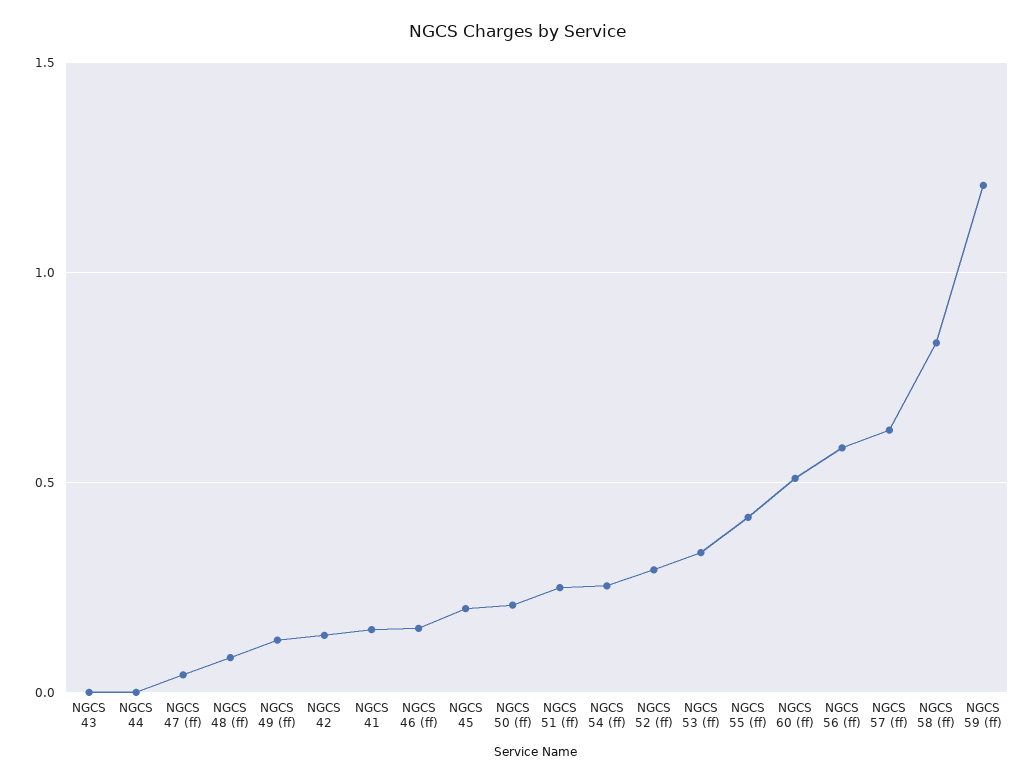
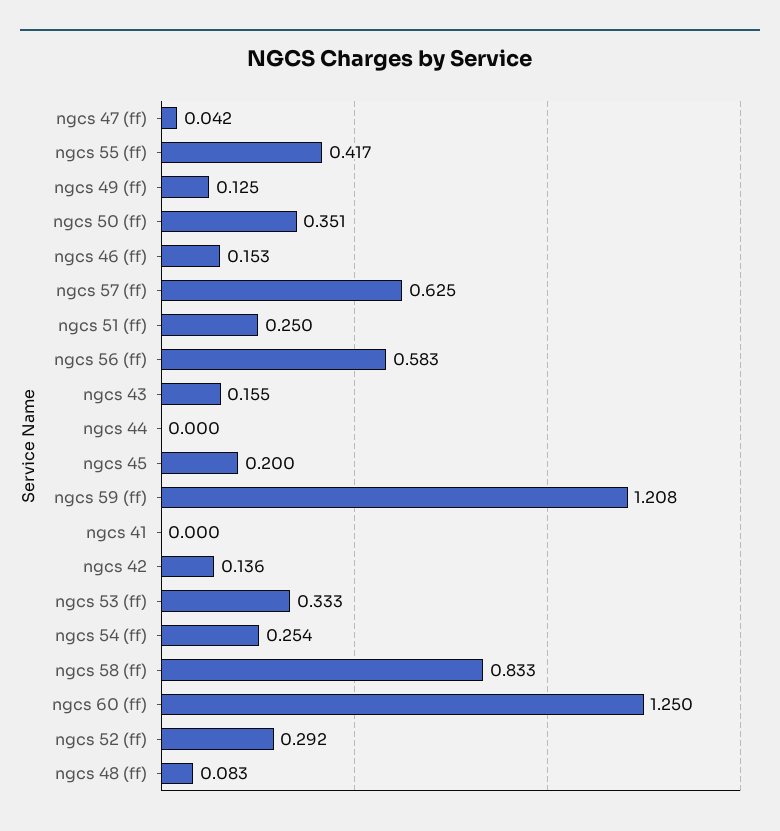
NGCS 43: 0 -> 0.155
NGCS 41: 0.15 -> 0
NGCS 50 (ff): 0.2 -> 0.351
NGCS 60 (ff): 0.5 -> 1.25

